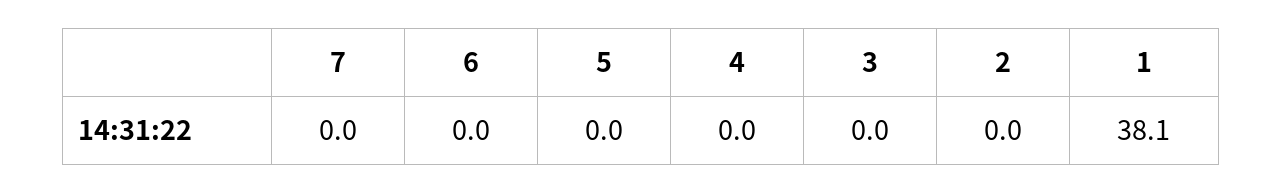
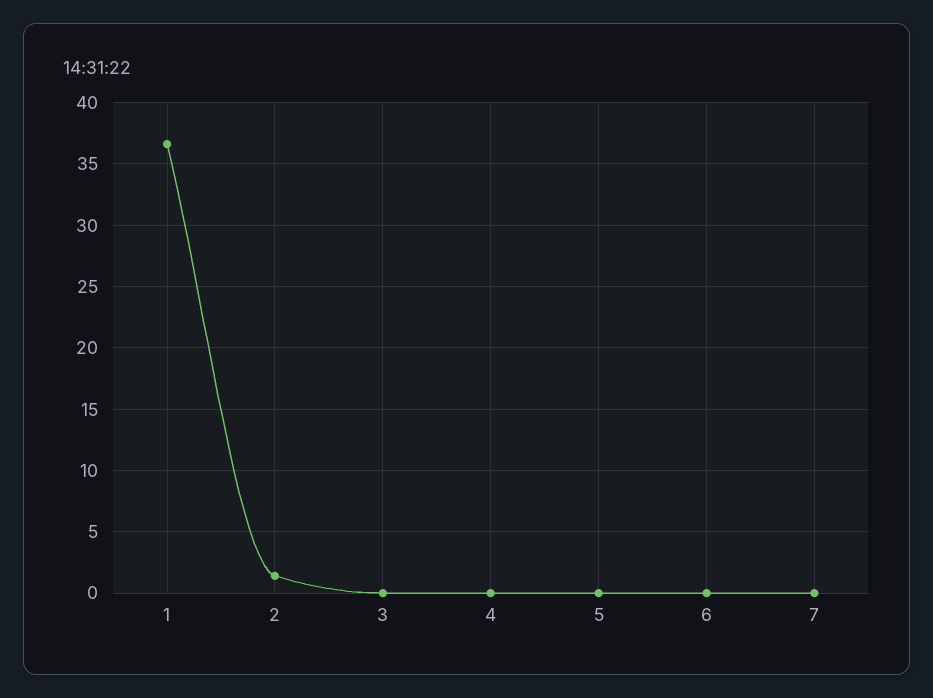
2: 0 -> 1.5
1: 38.1 -> 36.5

